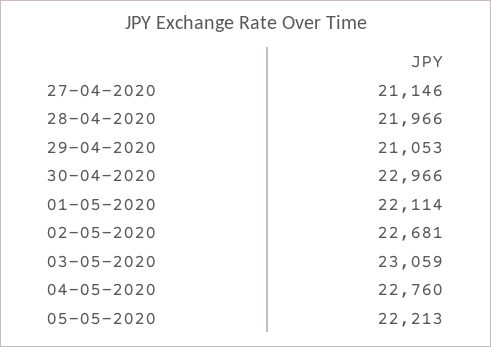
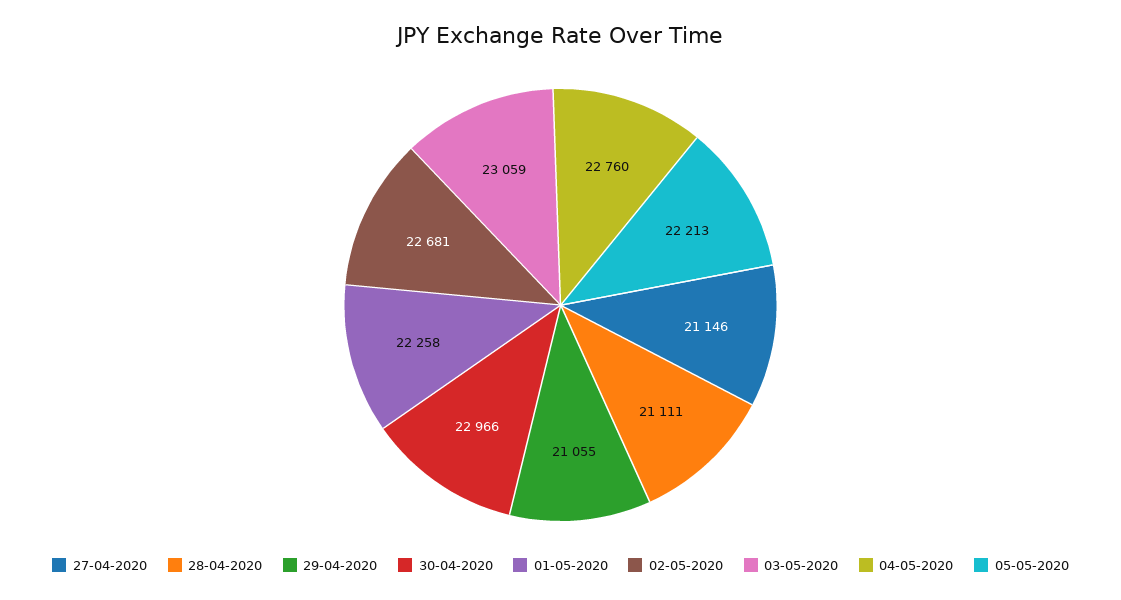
28-04-2020: 21966 -> 21111
29-04-2020: 21053 -> 21055
01-05-2020: 22114 -> 22258

